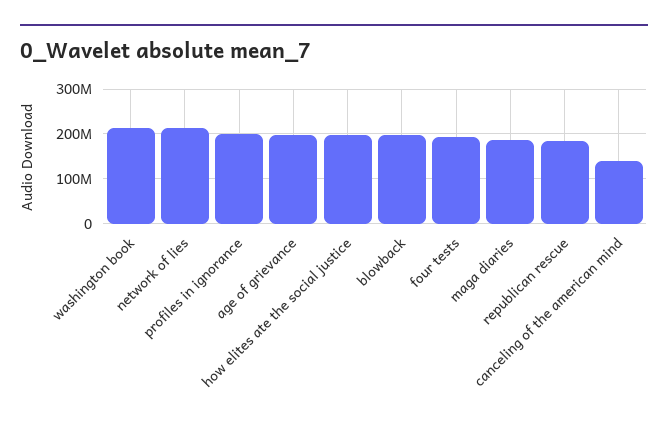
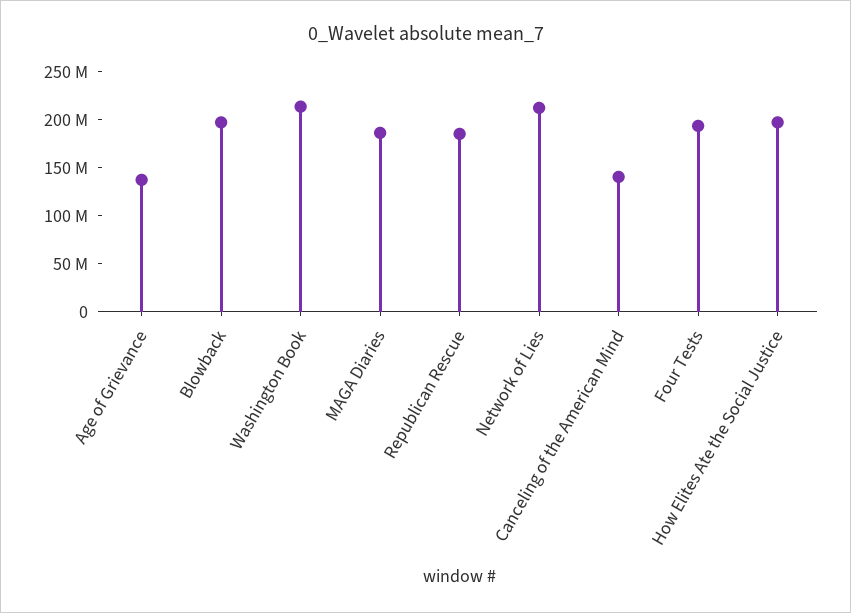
profiles in ignorance: 200000000 -> none
age of grievance: 200000000 -> 140000000

